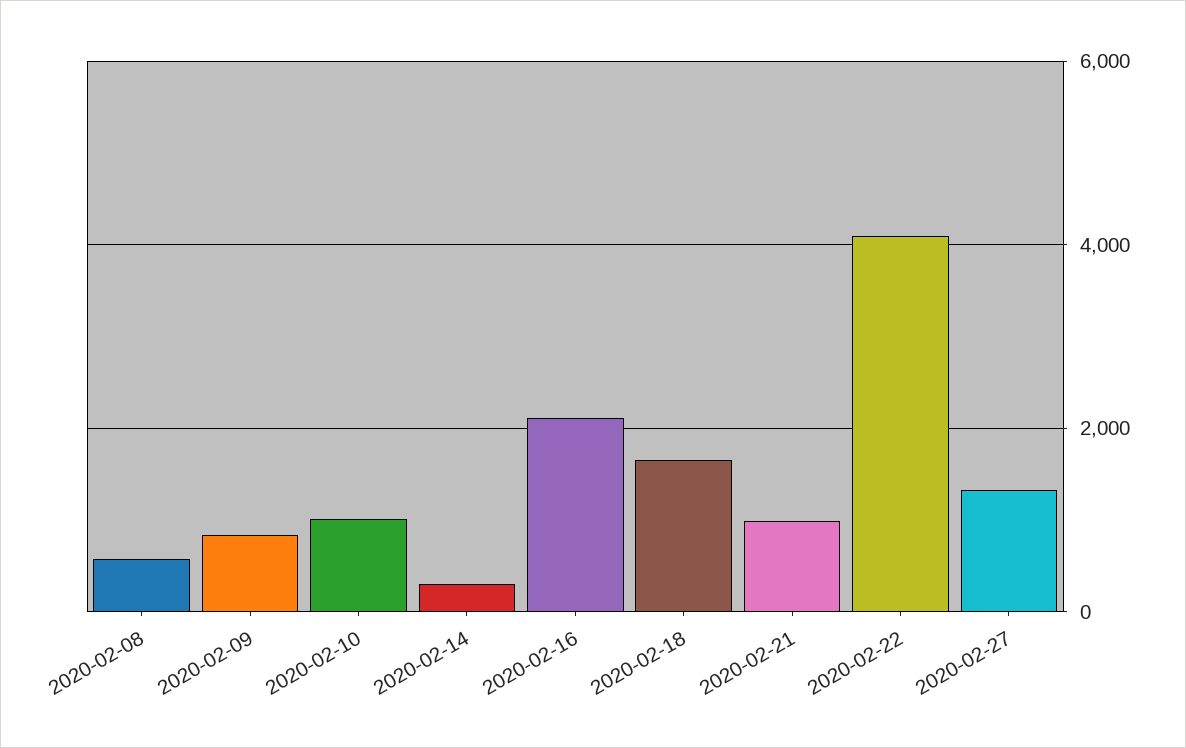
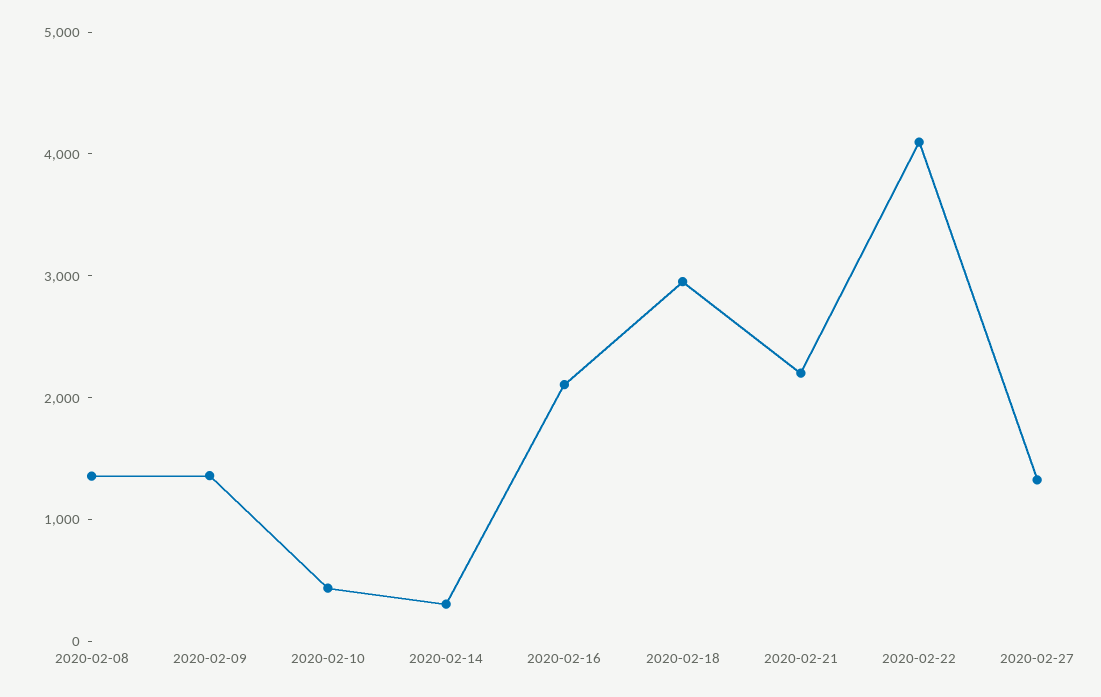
2020-02-08: 600 -> 1400
2020-02-09: 800 -> 1400
2020-02-10: 1000 -> 400
2020-02-18: 1600 -> 3000
2020-02-21: 1000 -> 2200

